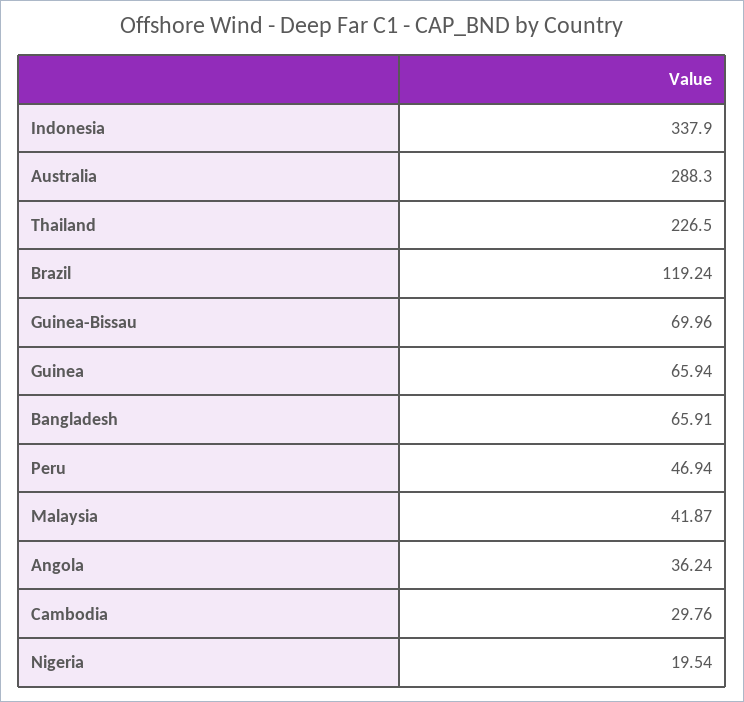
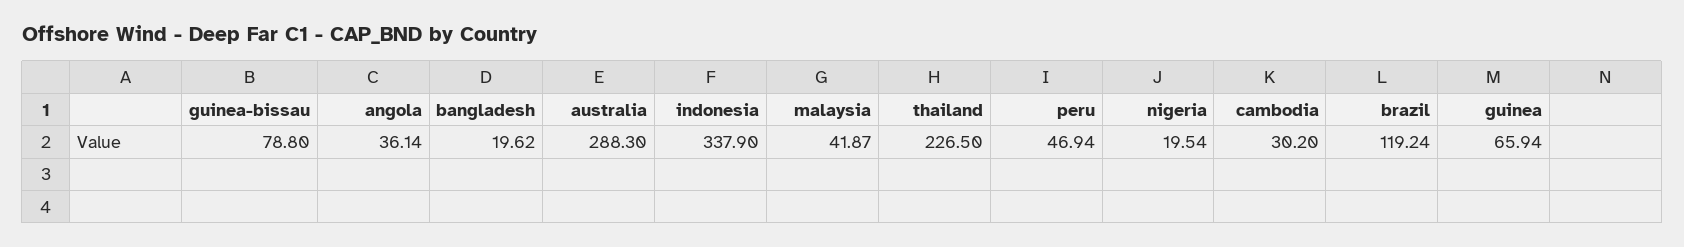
Guinea-Bissau: 69.96 -> 78.8
Bangladesh: 65.91 -> 19.62
Angola: 36.24 -> 36.14
Cambodia: 29.76 -> 30.2

